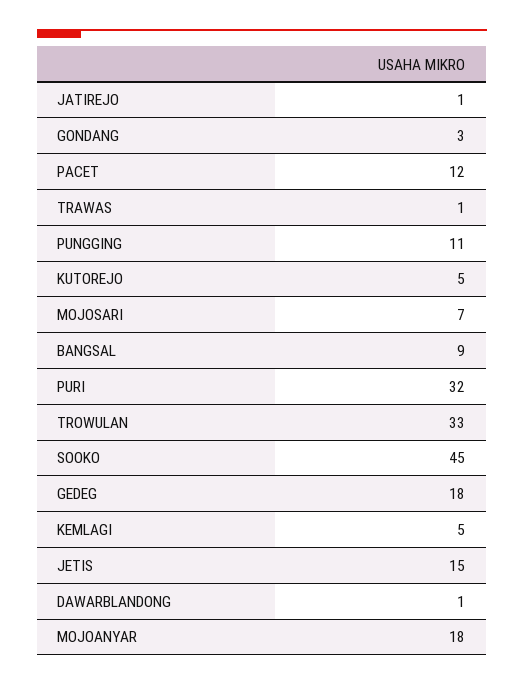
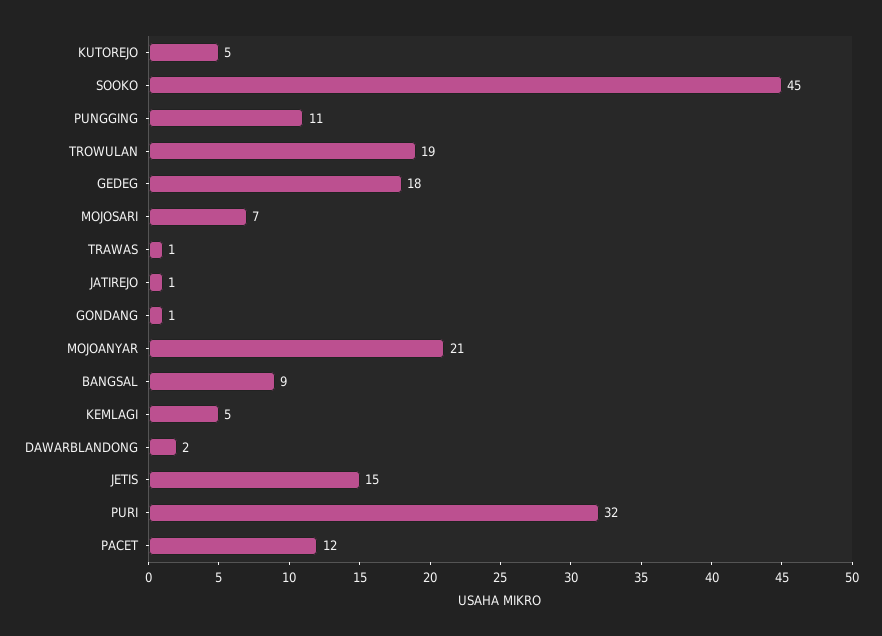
GONDANG: 3 -> 1
TROWULAN: 33 -> 19
DAWARBLANDONG: 1 -> 2
MOJOANYAR: 18 -> 21

